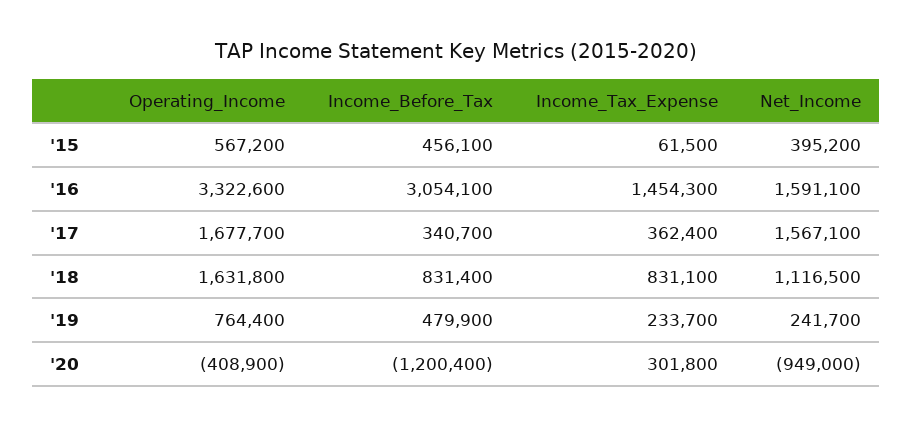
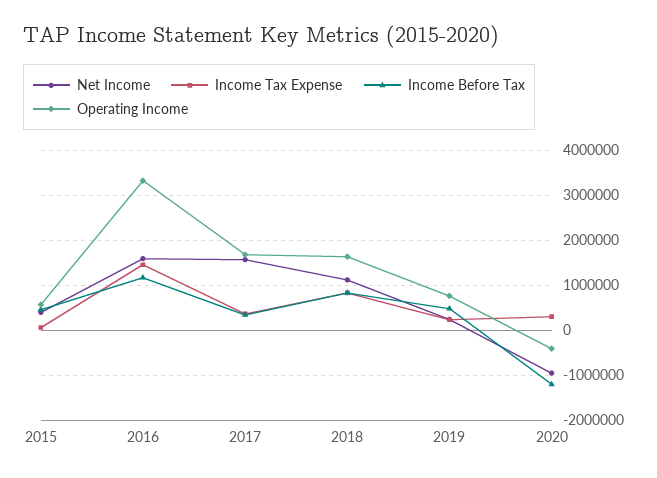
Income_Before_Tax, '16: 3054100 -> 1200000

